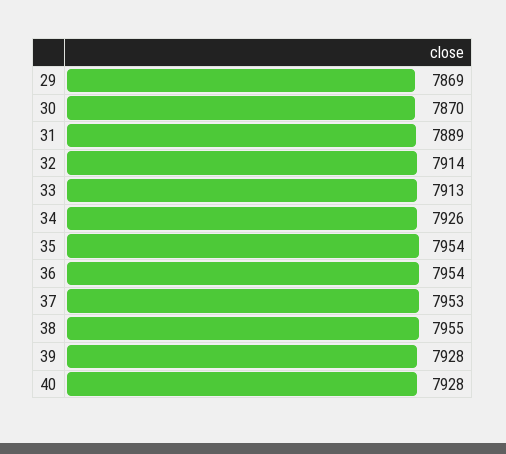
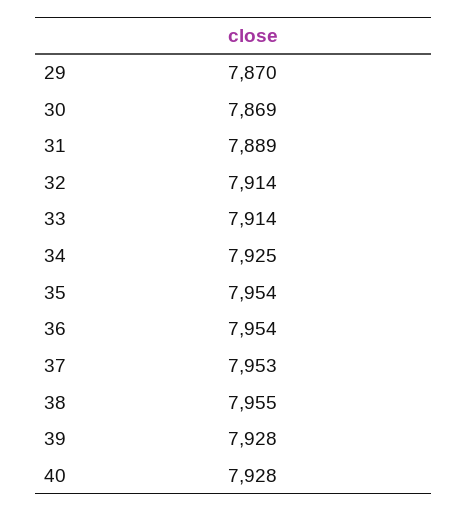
29: 7869 -> 7870
30: 7870 -> 7869
33: 7913 -> 7914
34: 7926 -> 7925

